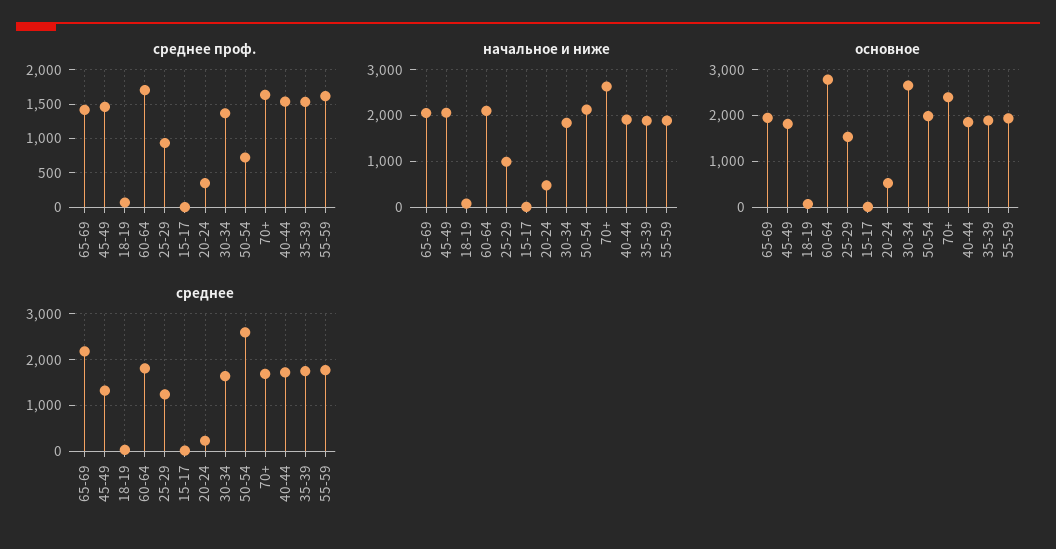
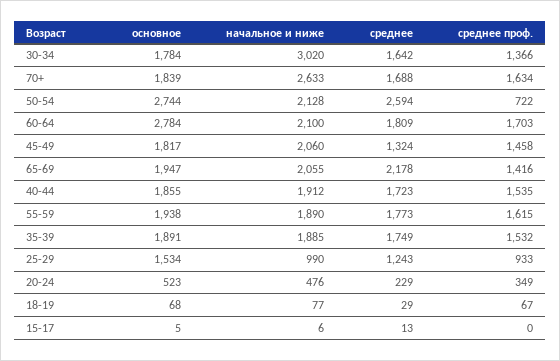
начальное и ниже, 30-34: 1800 -> 3020
основное, 30-34: 2600 -> 1784
основное, 50-54: 2000 -> 2744
основное, 70+: 2400 -> 1839

